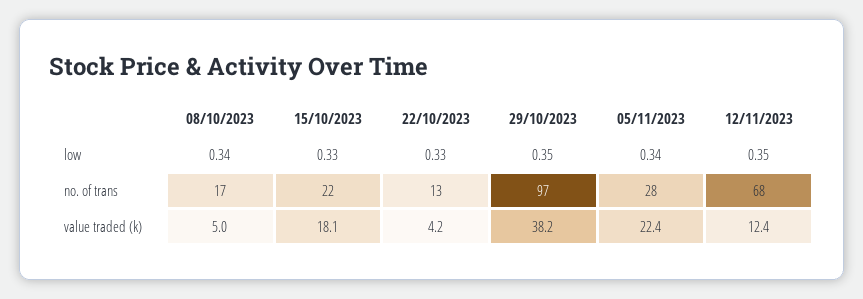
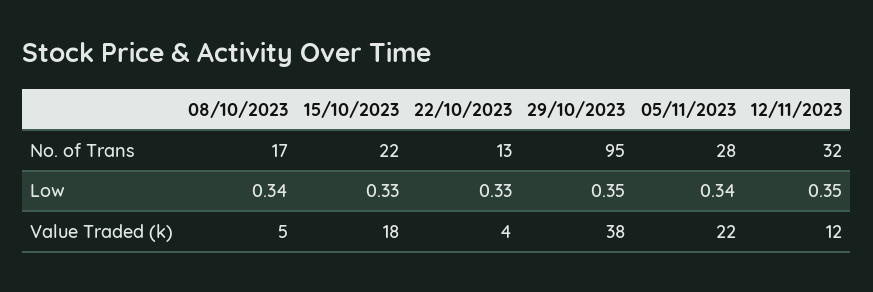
29/10/2023, no. of trans: 97 -> 95
12/11/2023, no. of trans: 68 -> 32

